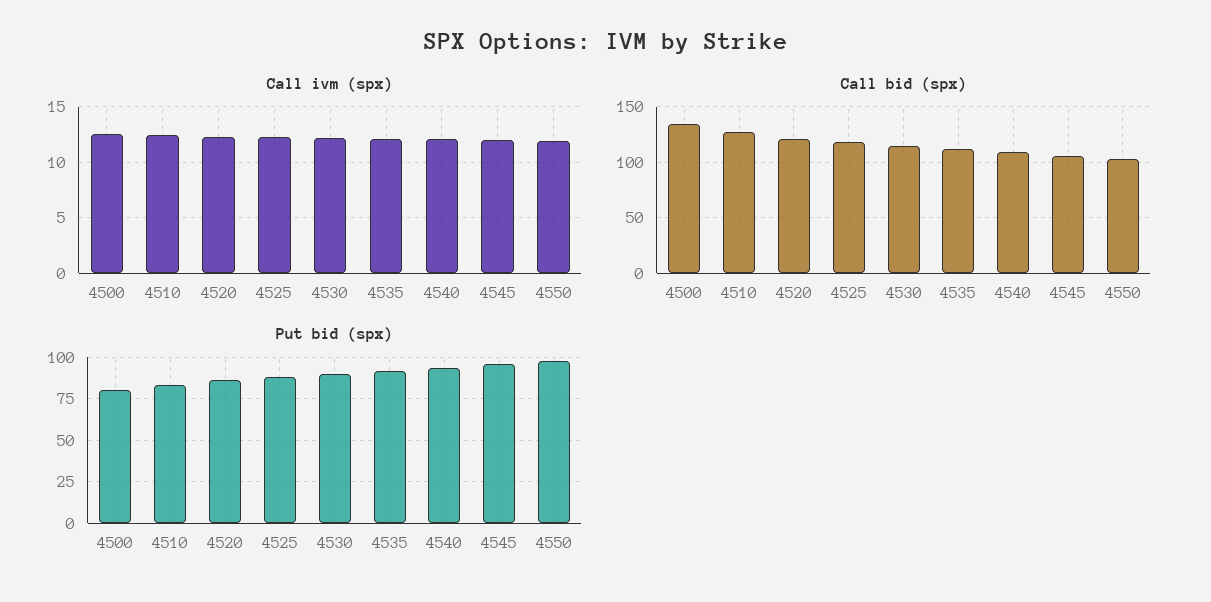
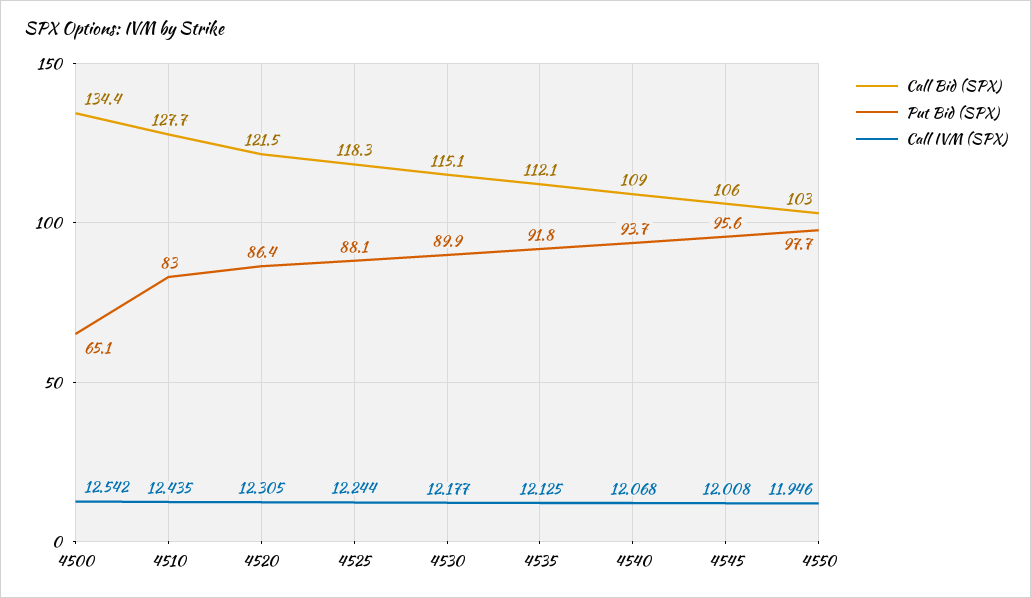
Put bid (spx), 4500: 80 -> 65.1

